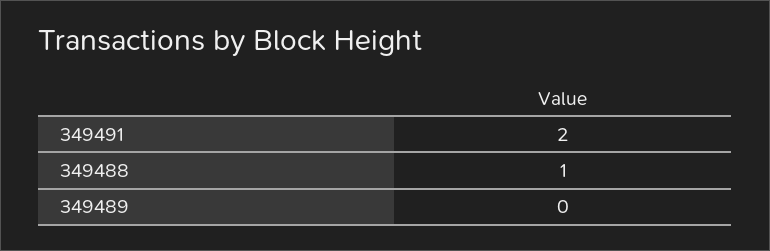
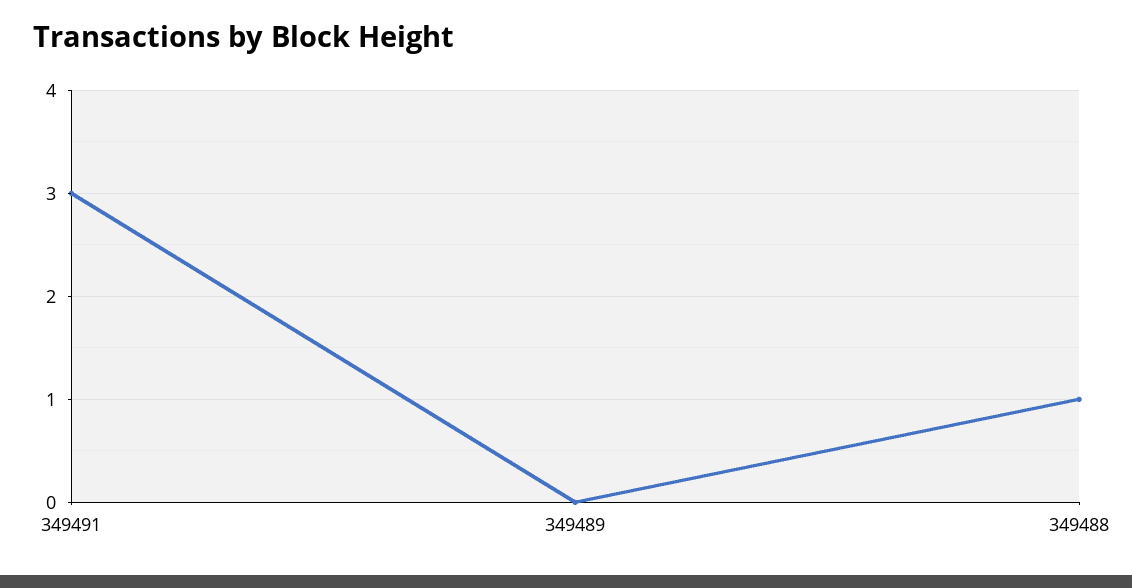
349491: 2 -> 3

